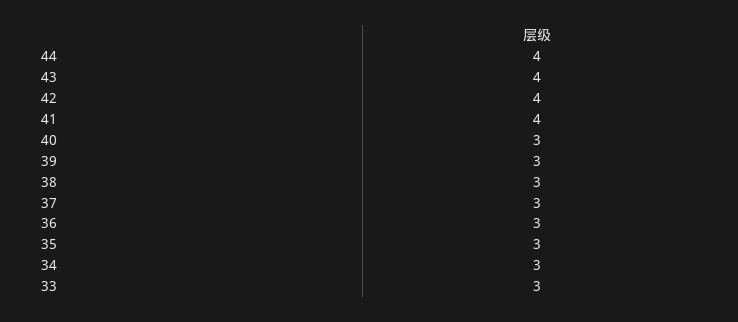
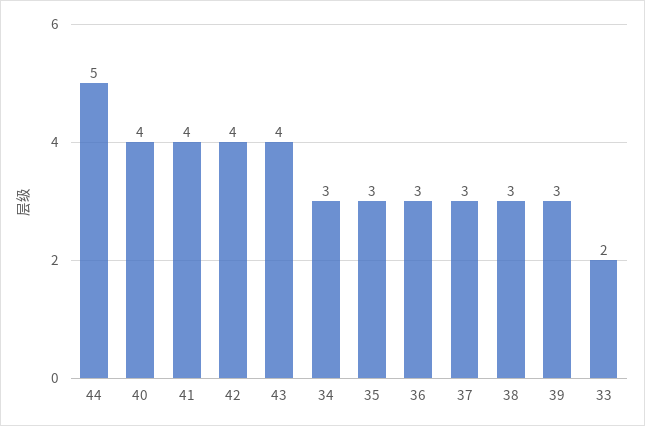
44: 4 -> 5
40: 3 -> 4
33: 3 -> 2

